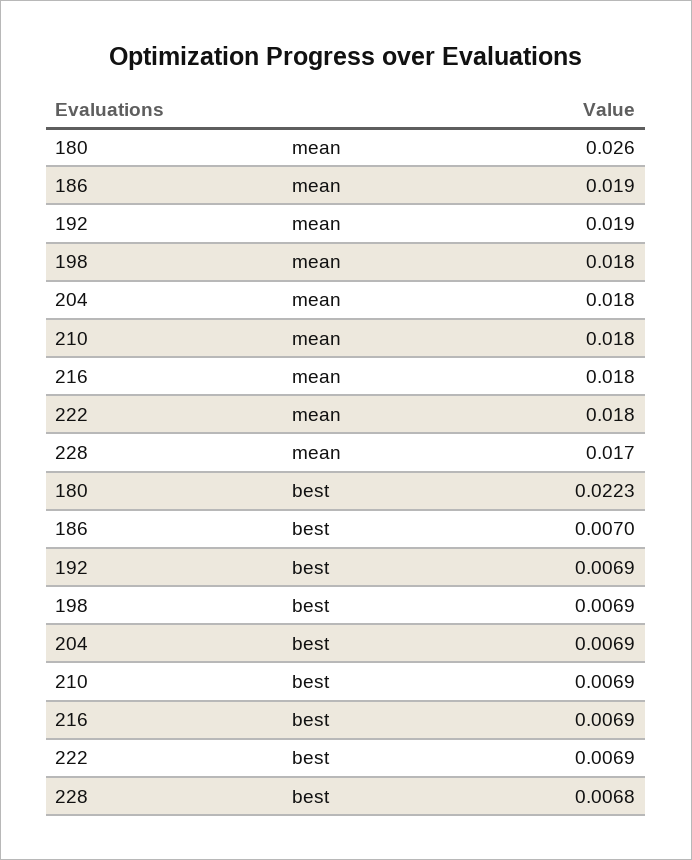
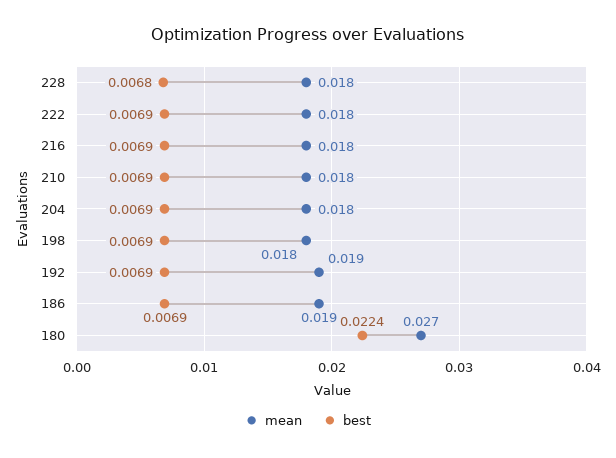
mean, 180: 0.026 -> 0.027
mean, 228: 0.017 -> 0.018
best, 180: 0.0223 -> 0.0224
best, 186: 0.007 -> 0.0069

